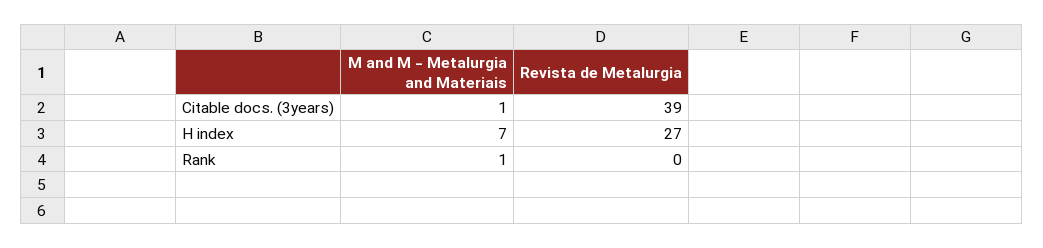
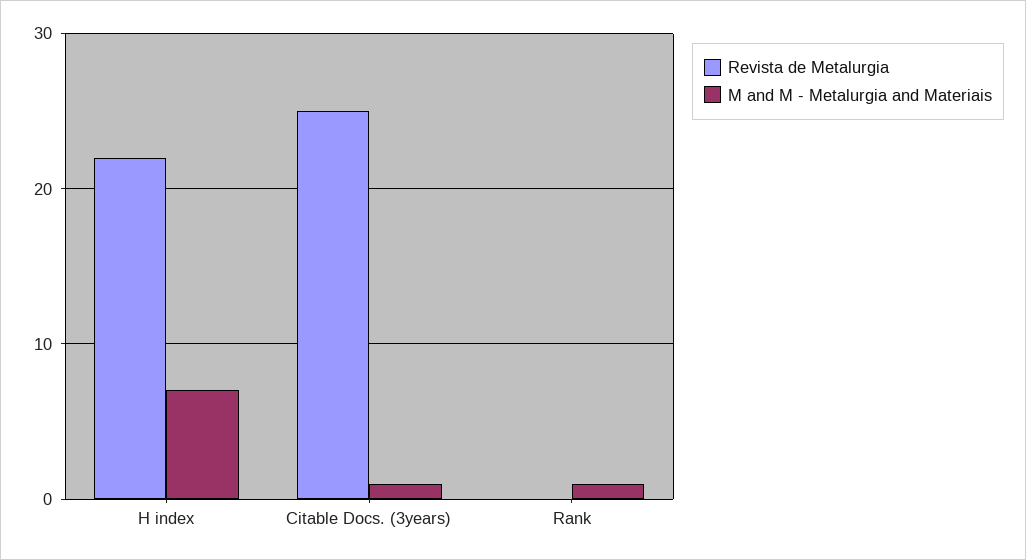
Revista de Metalurgia, Citable docs. (3years): 39 -> 25
Revista de Metalurgia, H index: 27 -> 22

